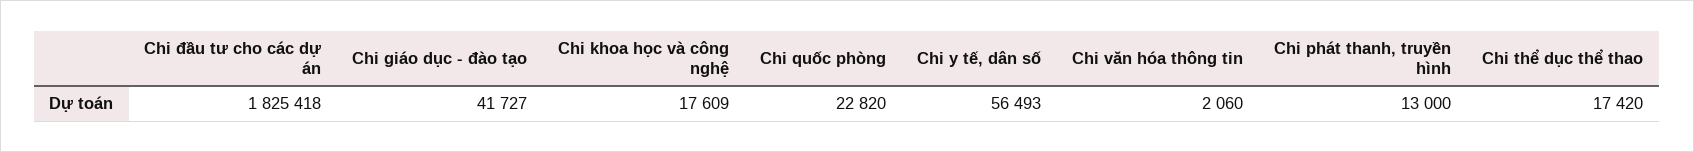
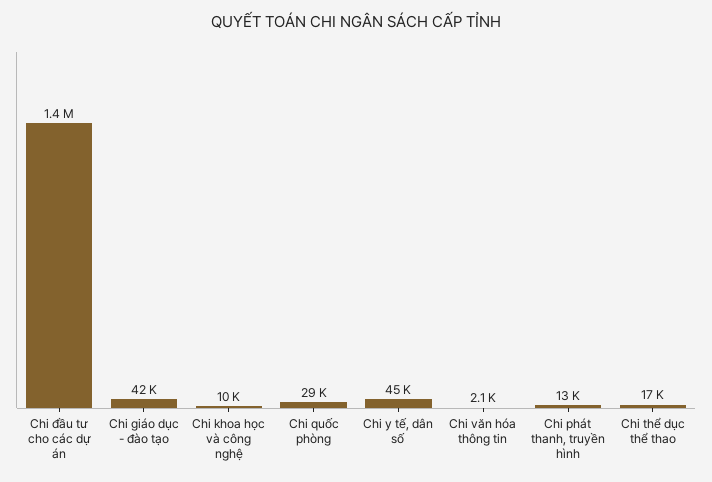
Chi đầu tư cho các dự án: 1825418 -> 1400000
Chi khoa học và công nghệ: 17609 -> 10000
Chi quốc phòng: 22820 -> 29000
Chi y tế, dân số: 56493 -> 45000

